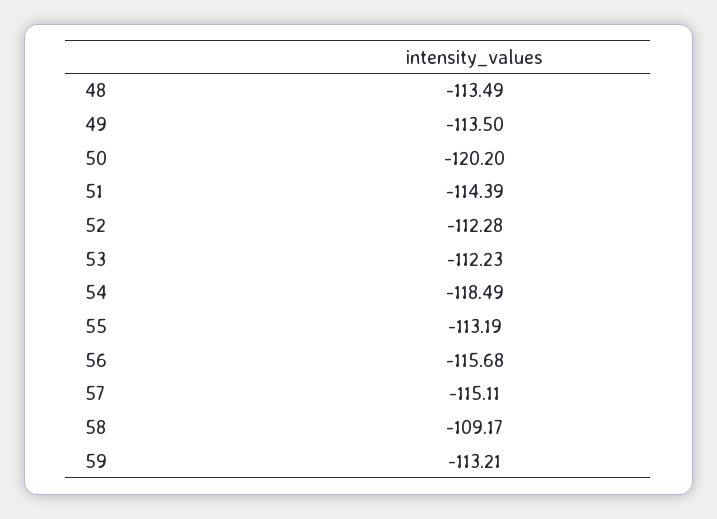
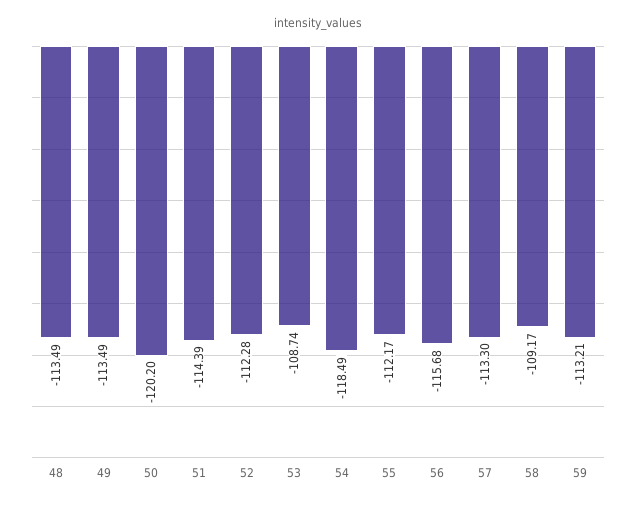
49: -113.5 -> -113.49
53: -112.23 -> -108.74
55: -113.19 -> -112.17
57: -115.11 -> -113.3

